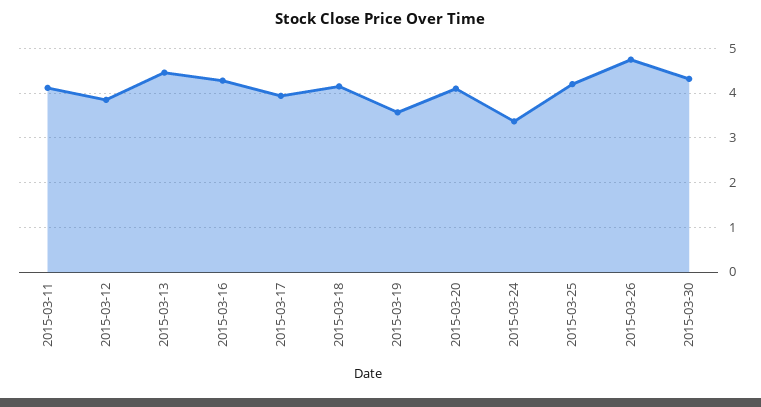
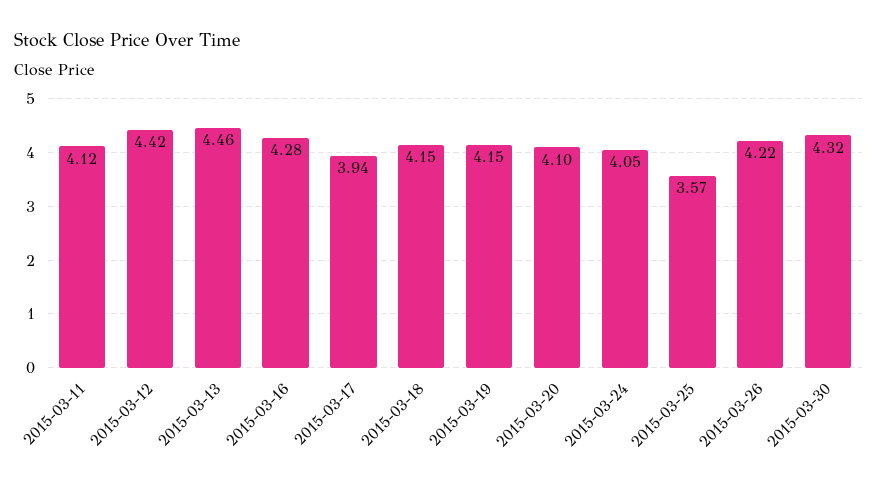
2015-03-12: 3.8 -> 4.42
2015-03-19: 3.6 -> 4.15
2015-03-24: 3.4 -> 4.05
2015-03-25: 4.2 -> 3.57
2015-03-26: 4.8 -> 4.22

